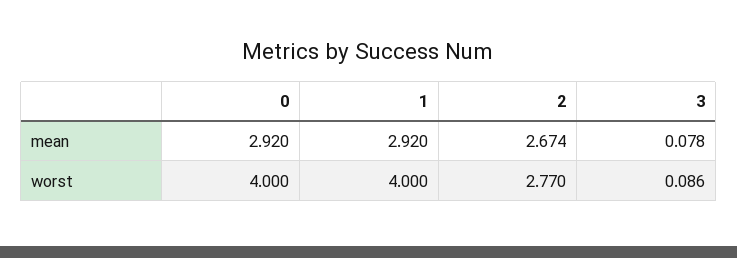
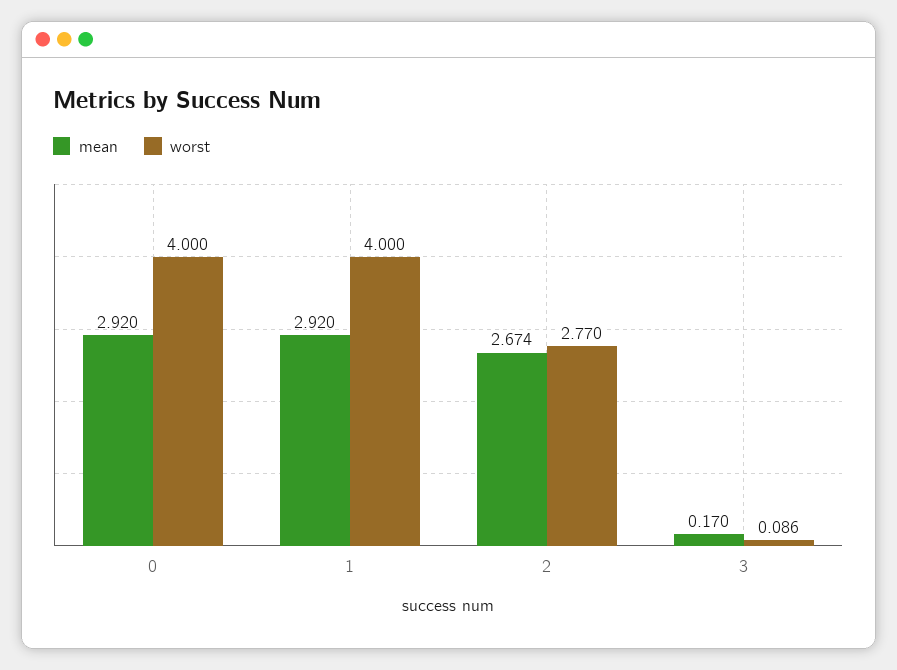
mean, 3: 0.078 -> 0.17

